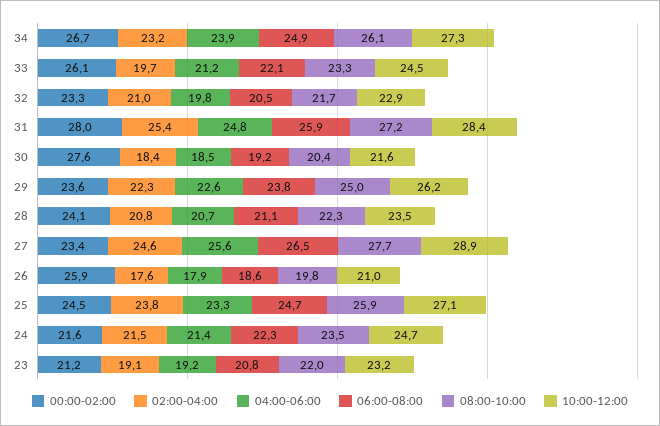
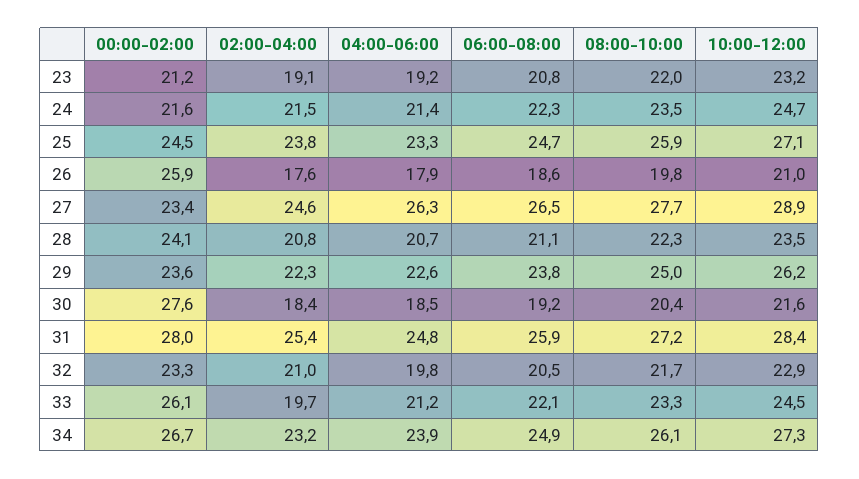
04:00-06:00, 27: 25.6 -> 26.3

